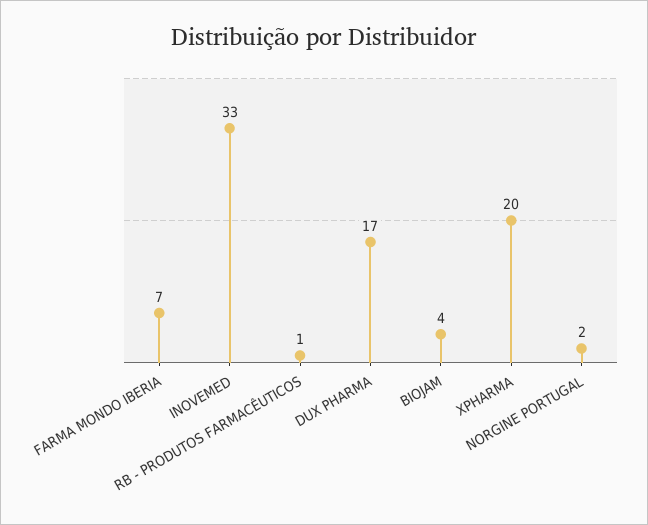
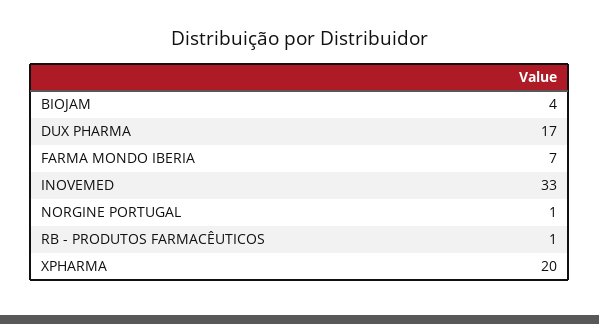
NORGINE PORTUGAL: 2 -> 1

